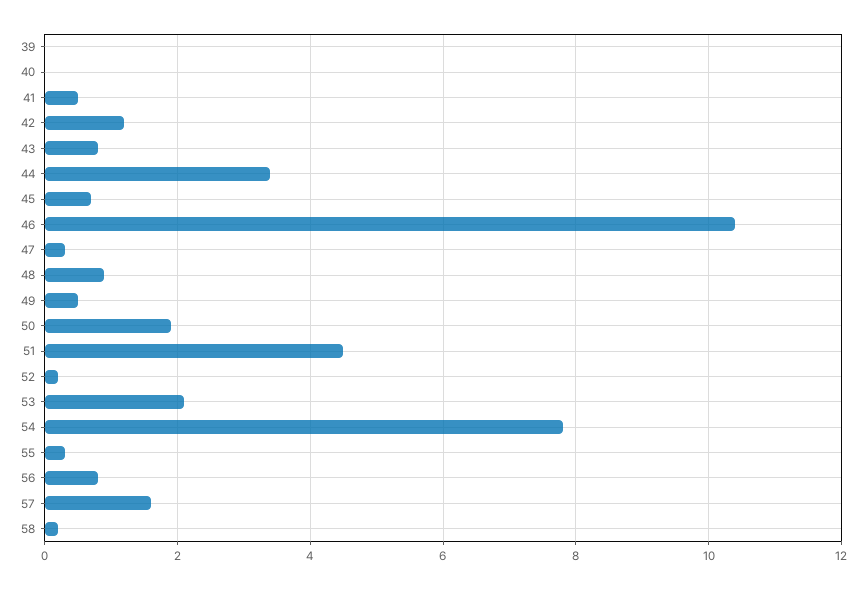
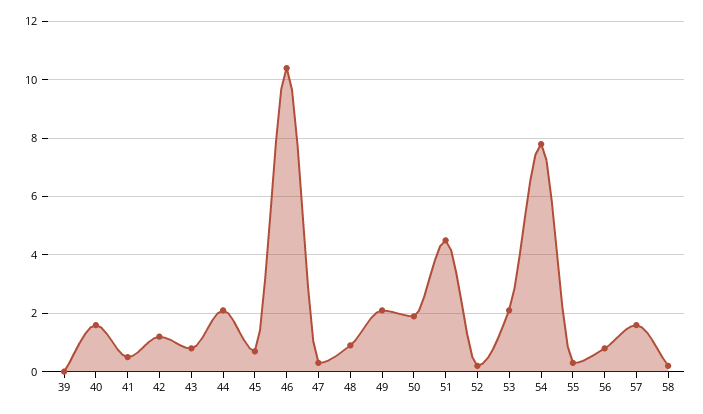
40: 0 -> 1.5
44: 3.5 -> 2
49: 0.5 -> 2

